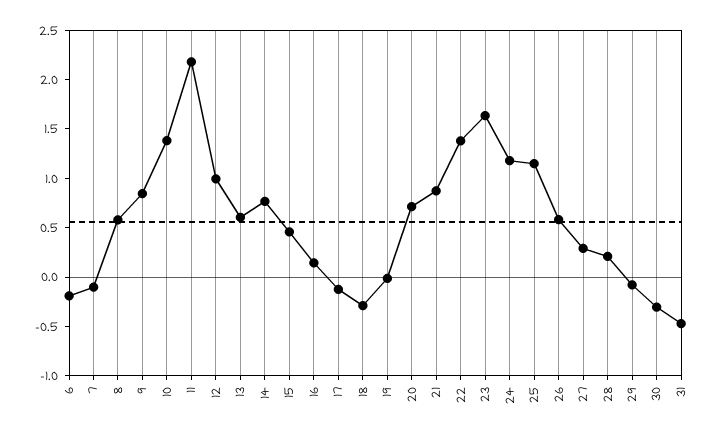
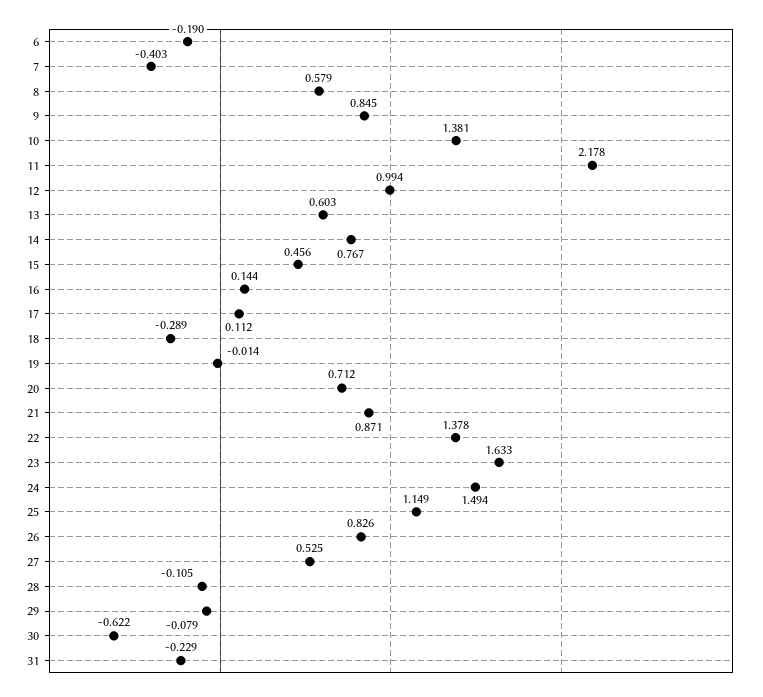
7: -0.1 -> -0.403
17: -0.1 -> 0.112
24: 1.2 -> 1.494
26: 0.6 -> 0.826
27: 0.3 -> 0.525
28: 0.2 -> -0.105
30: -0.3 -> -0.622
31: -0.5 -> -0.229

